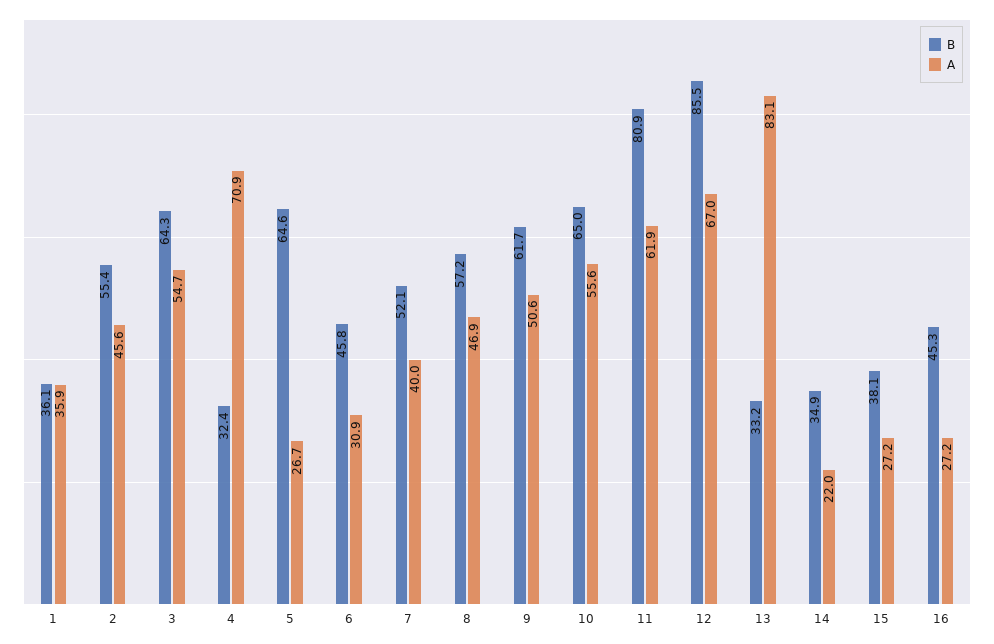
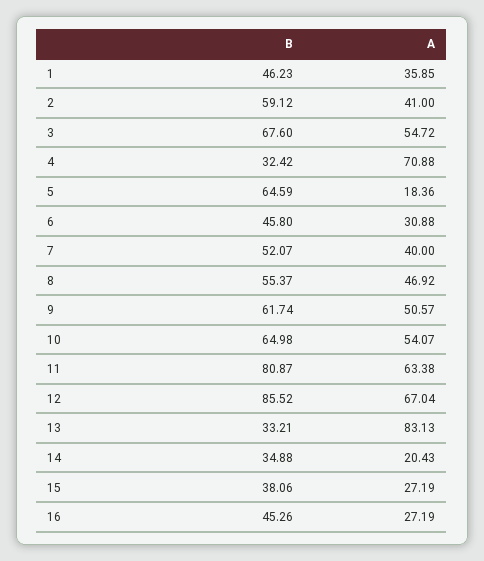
B, 1: 36.1 -> 46.23
B, 2: 55.4 -> 59.12
A, 2: 45.6 -> 41
B, 3: 64.3 -> 67.6
A, 5: 26.7 -> 18.36
B, 8: 57.2 -> 55.37
A, 10: 55.6 -> 54.07
A, 11: 61.9 -> 63.38
A, 14: 22 -> 20.43

